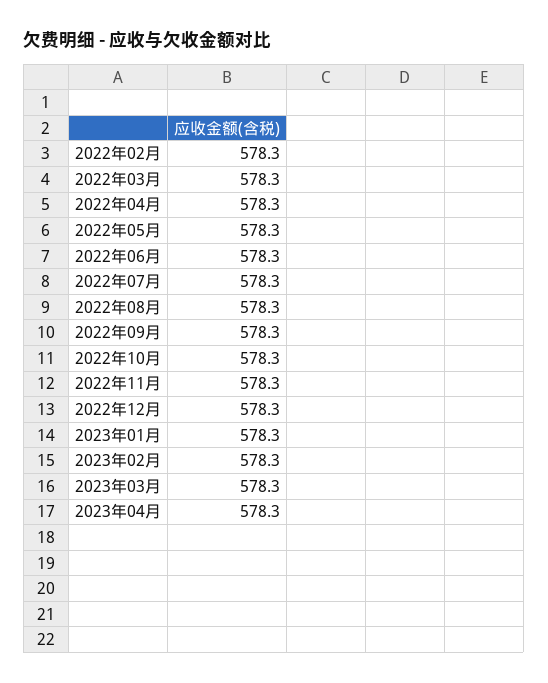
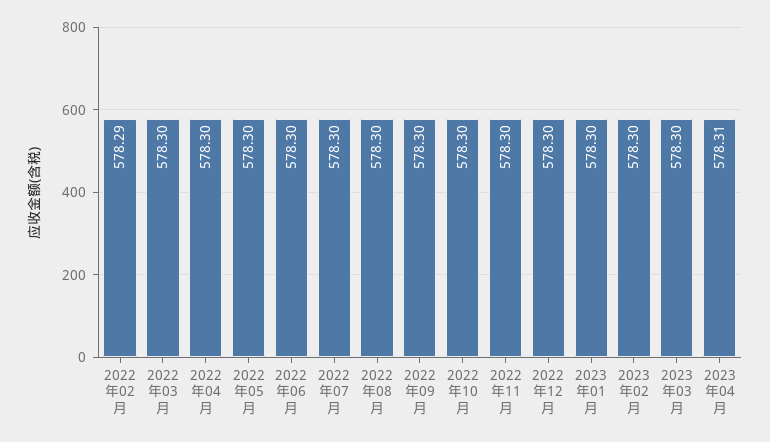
2022年02月: 578.3 -> 578.29
2023年04月: 578.3 -> 578.31

